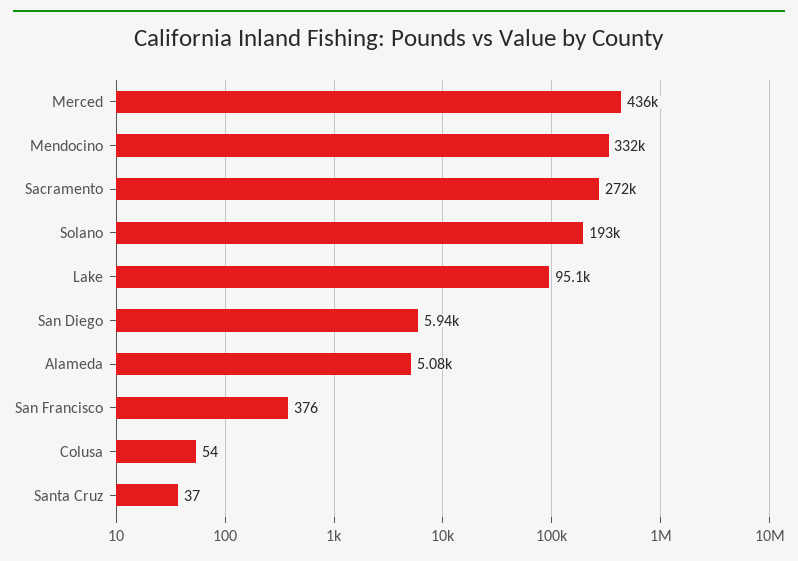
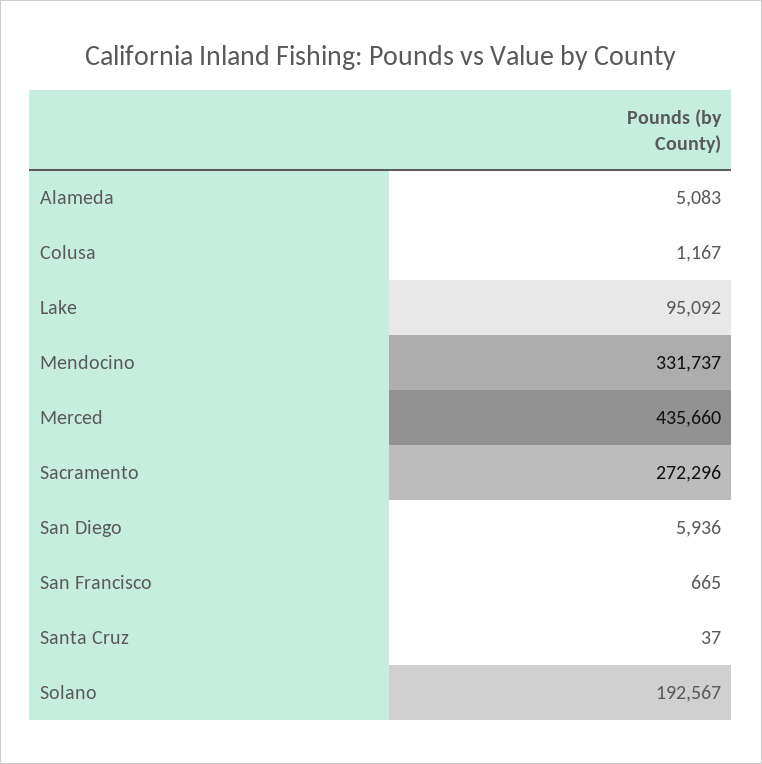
San Francisco: 376 -> 665
Colusa: 54 -> 1167

